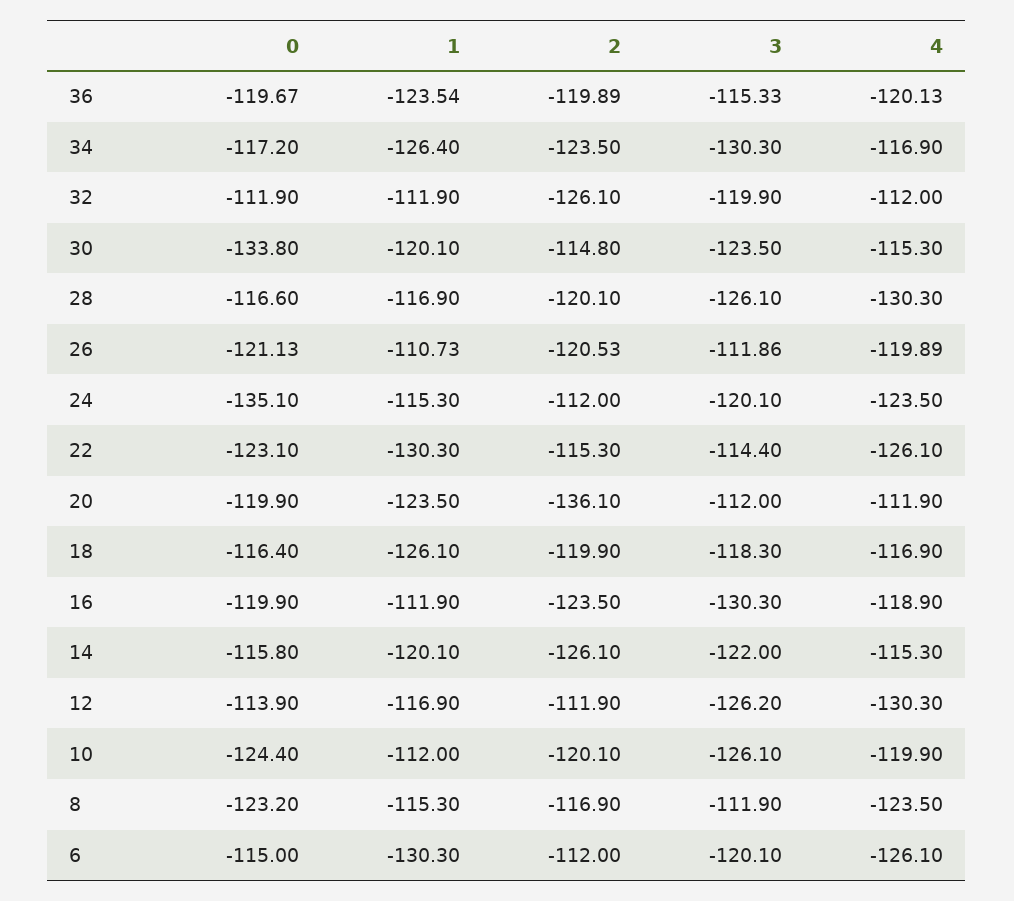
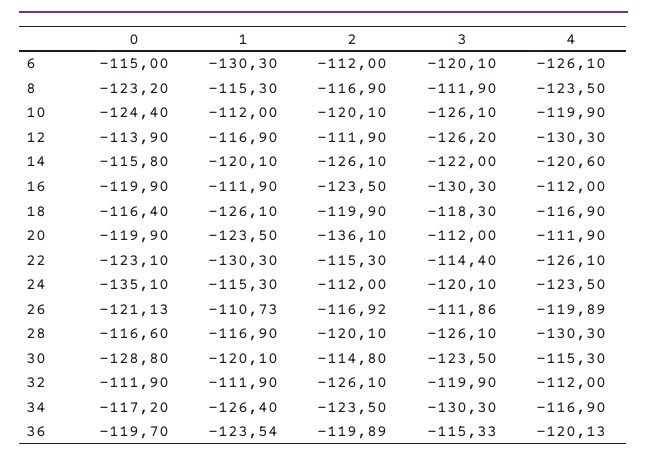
0, 36: -119.67 -> -119.7
0, 30: -133.8 -> -128.8
2, 26: -120.53 -> -116.92
4, 16: -118.9 -> -112
4, 14: -115.3 -> -120.6

